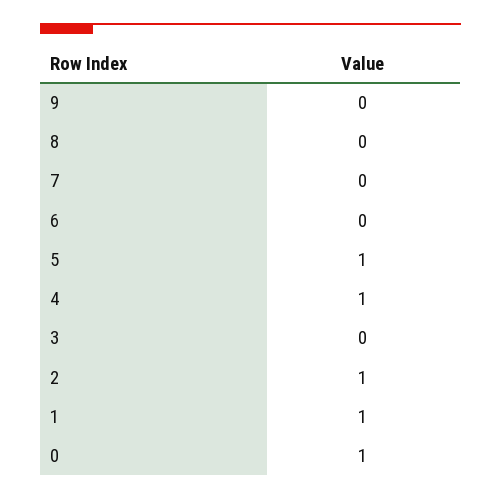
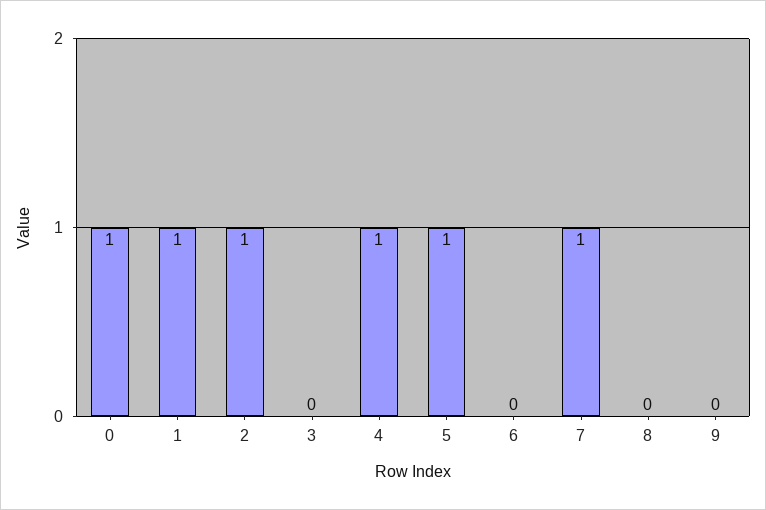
7: 0 -> 1

